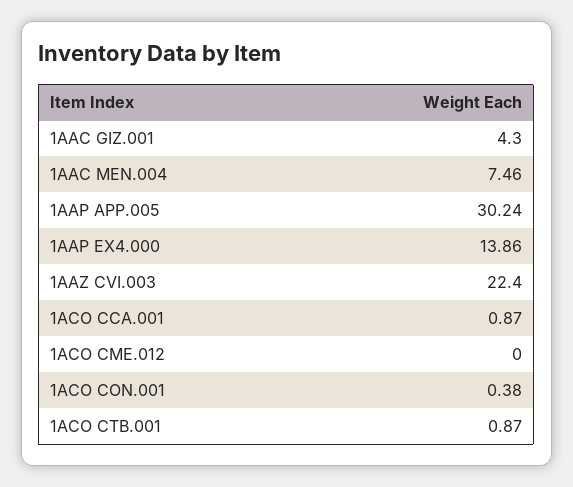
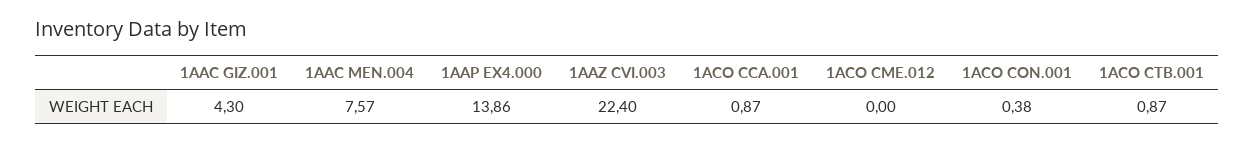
1AAC MEN.004: 7.46 -> 7.57
1AAP APP.005: 30.24 -> none

